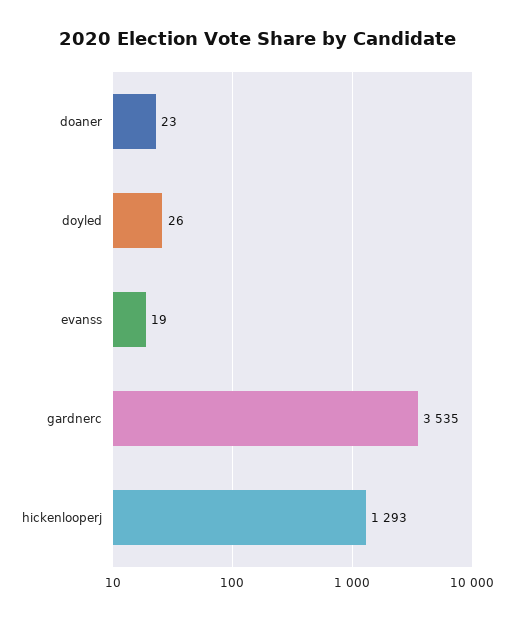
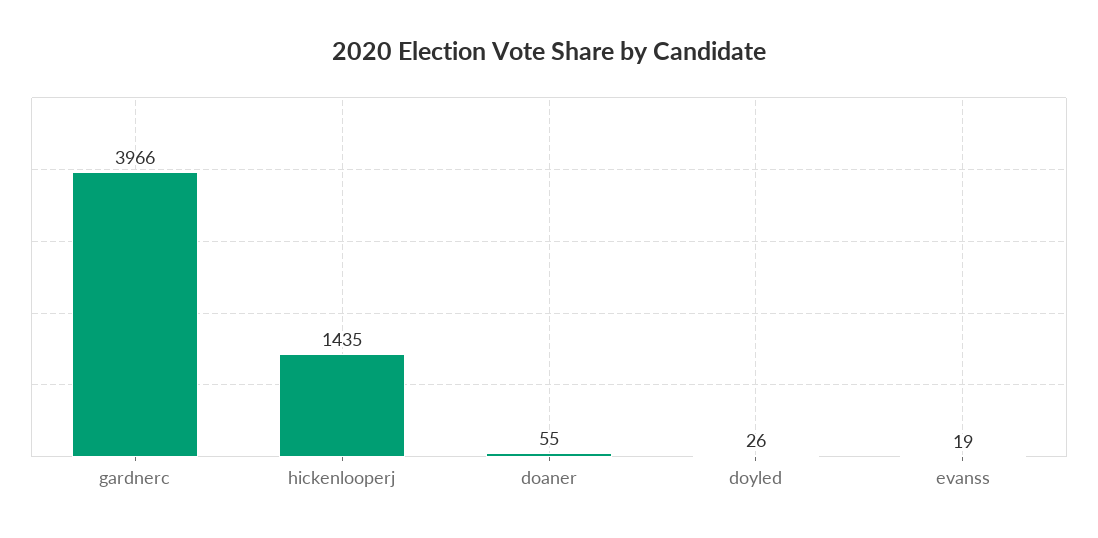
doaner: 23 -> 55
gardnerc: 3535 -> 3966
hickenlooperj: 1293 -> 1435

